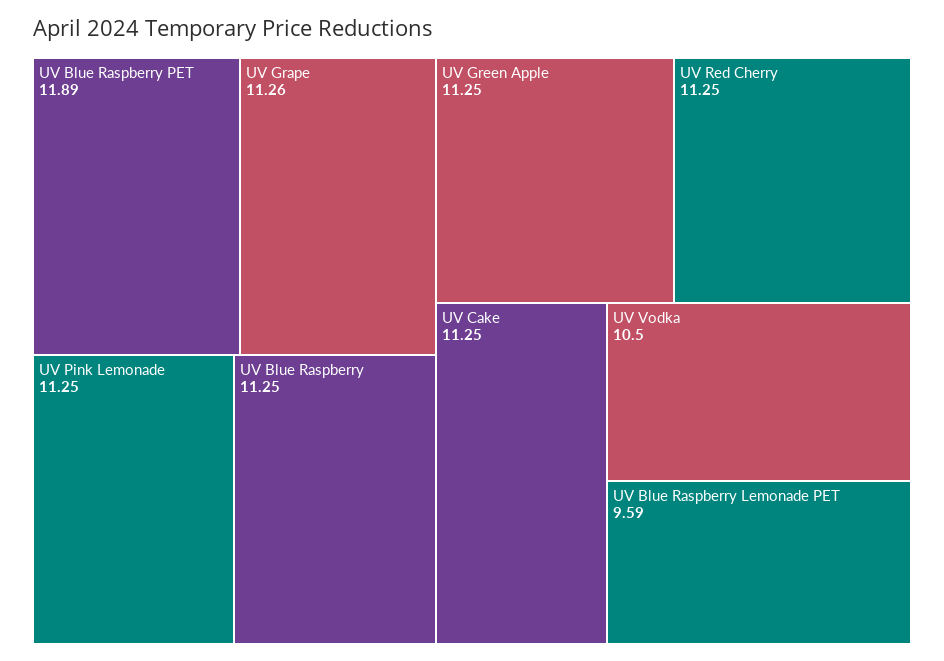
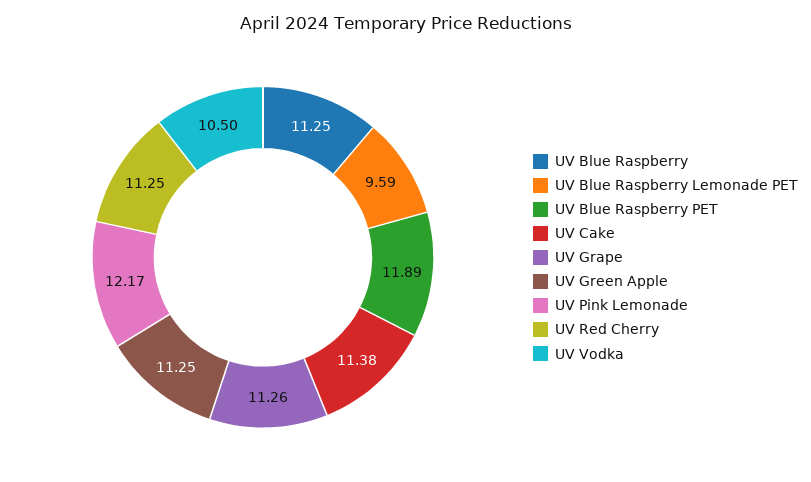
UV Pink Lemonade: 11.25 -> 12.17
UV Cake: 11.25 -> 11.38

